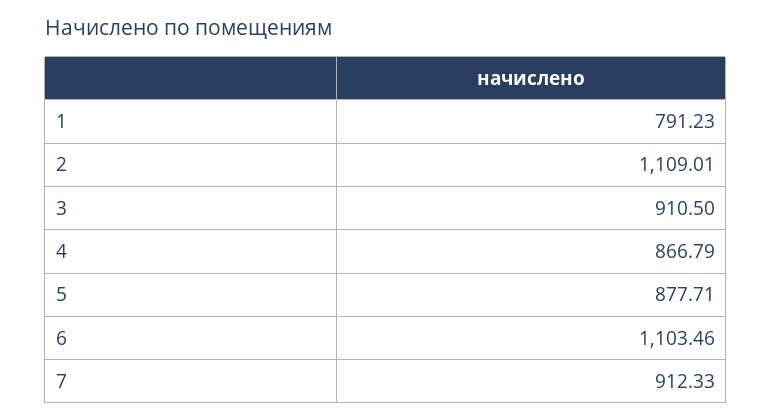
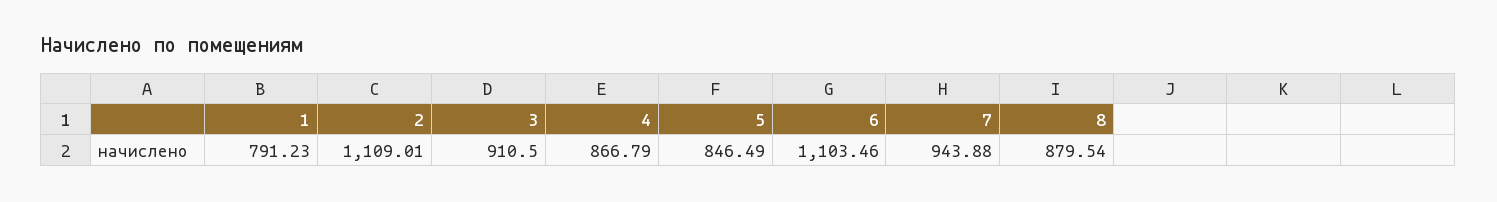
5: 877.71 -> 846.49
7: 912.33 -> 943.88
8: none -> 879.54

